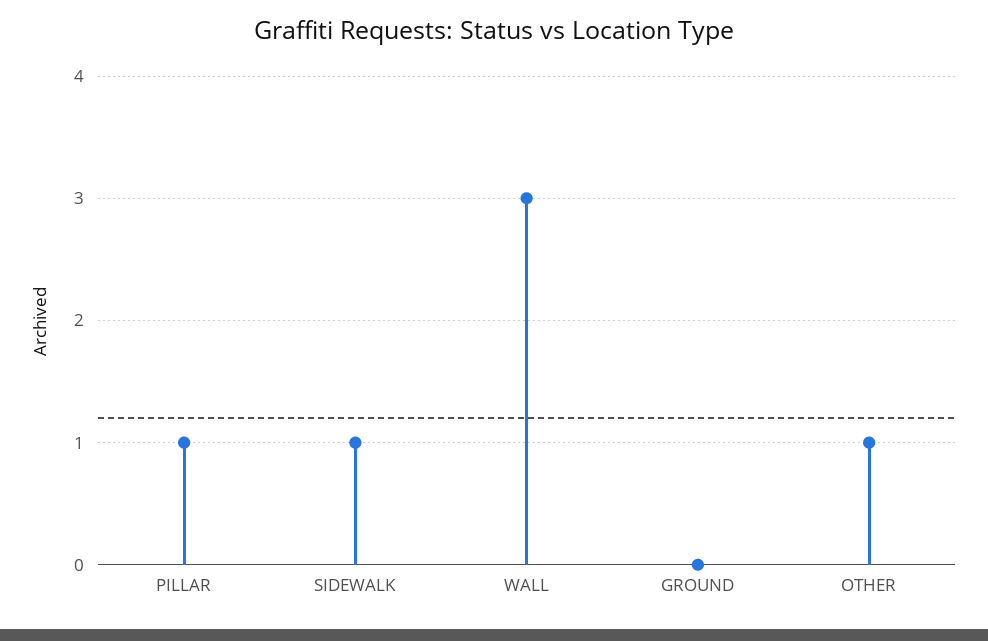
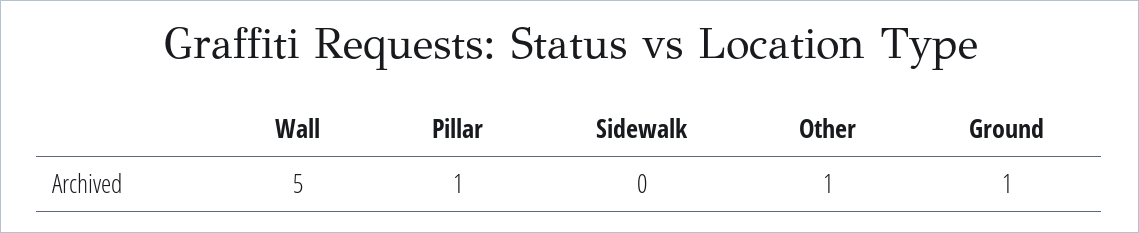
SIDEWALK: 1 -> 0
WALL: 3 -> 5
GROUND: 0 -> 1

